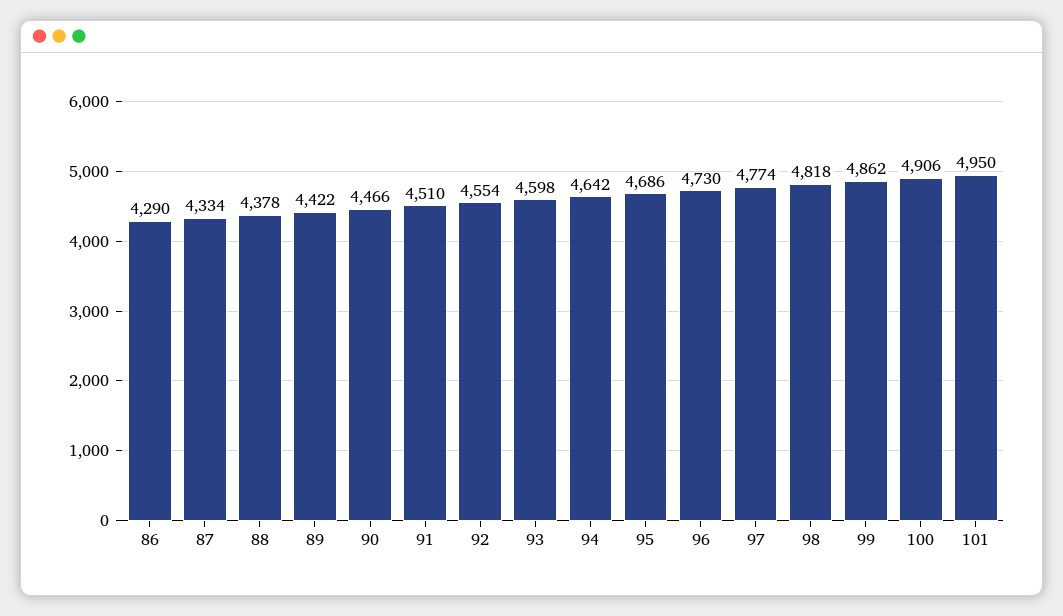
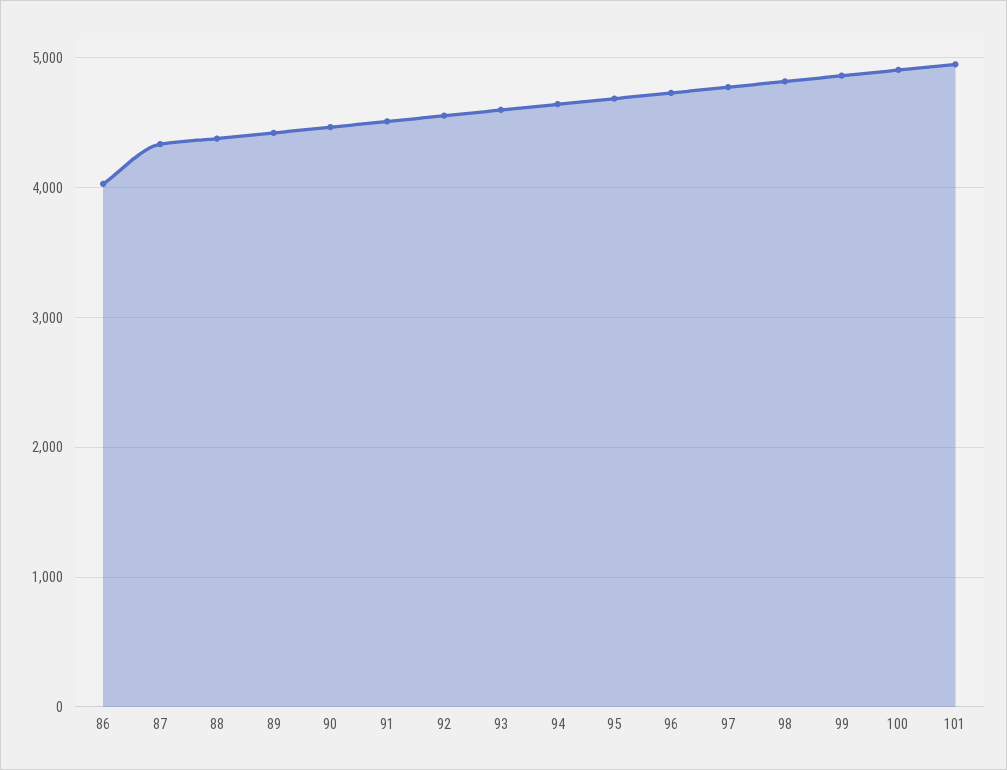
86: 4290 -> 4000

